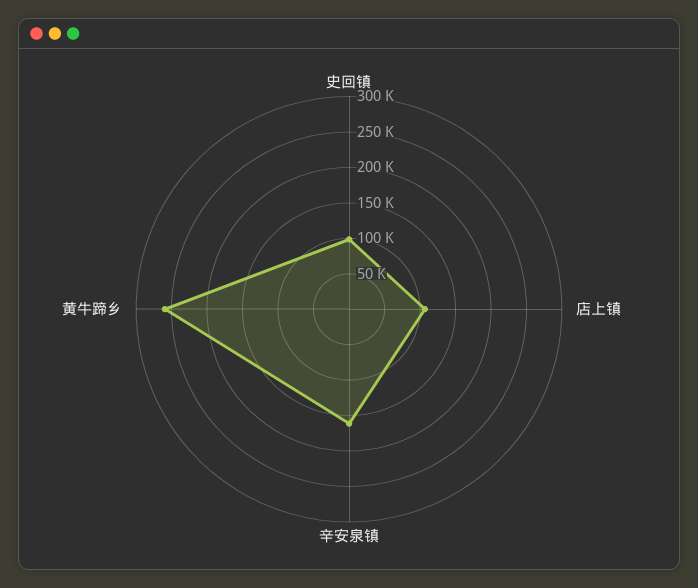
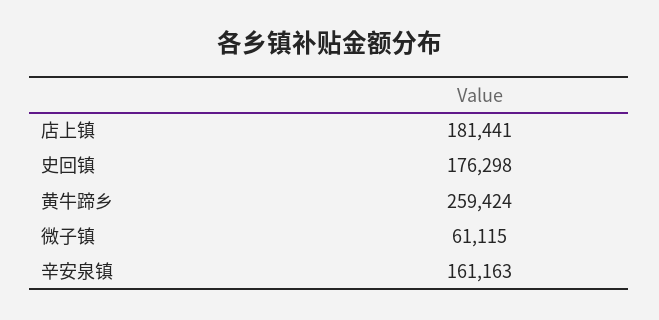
史回镇: 100000 -> 176298
店上镇: 100000 -> 181441
微子镇: none -> 61115

